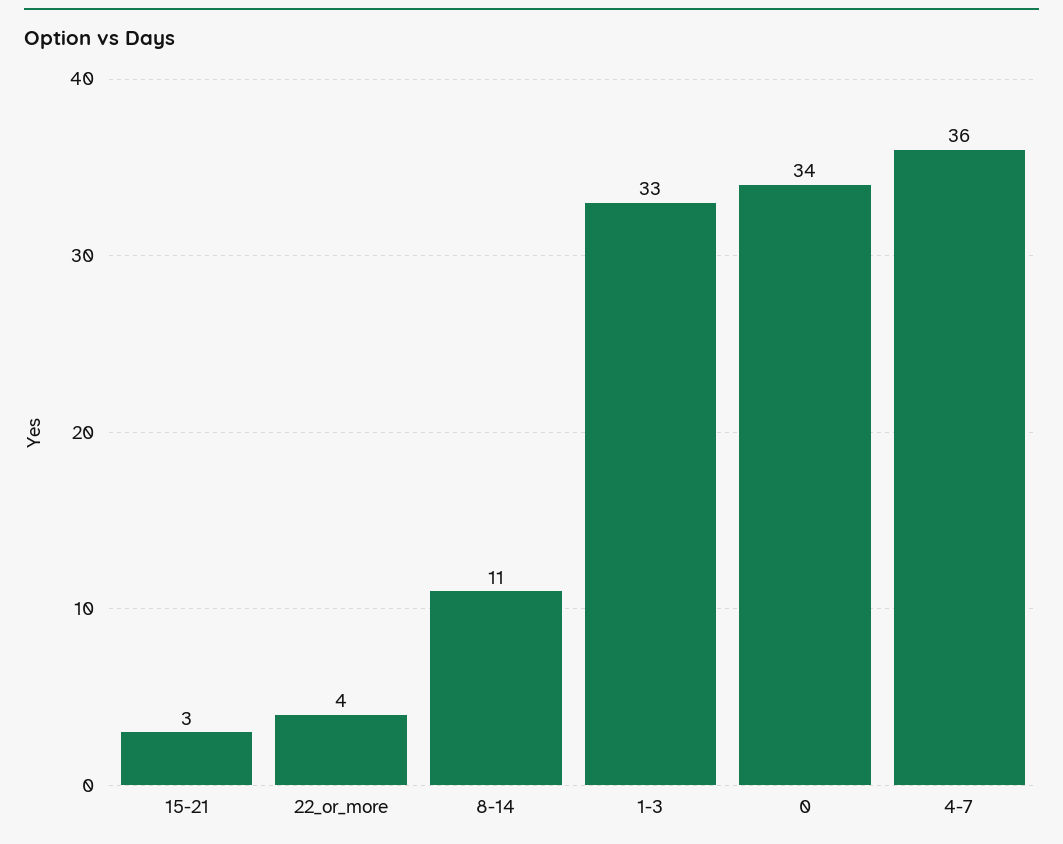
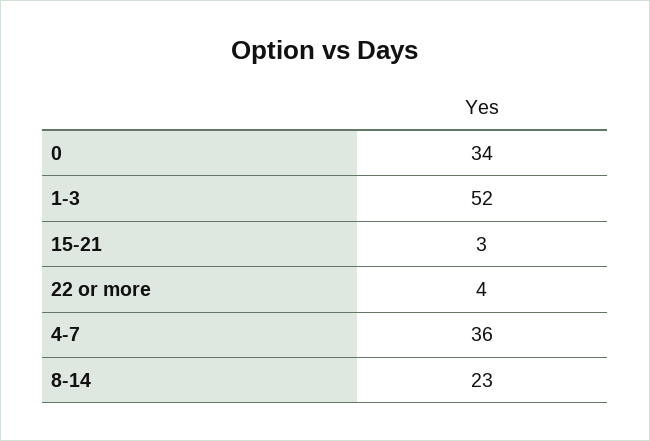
8-14: 11 -> 23
1-3: 33 -> 52

